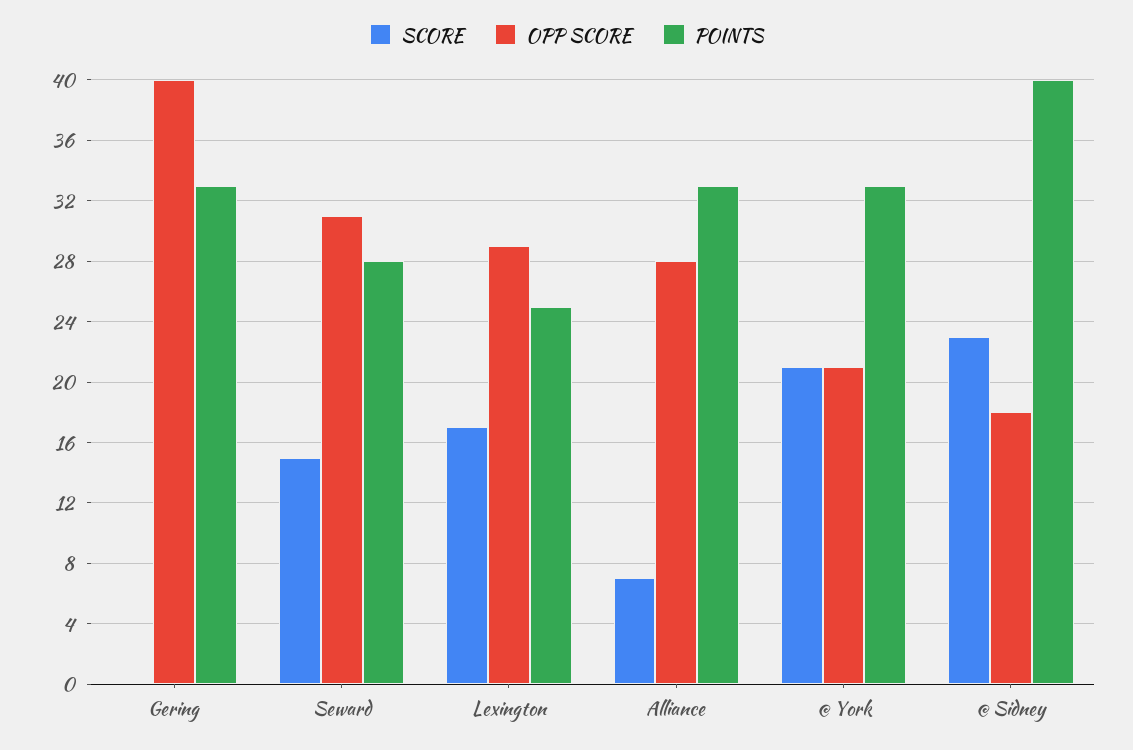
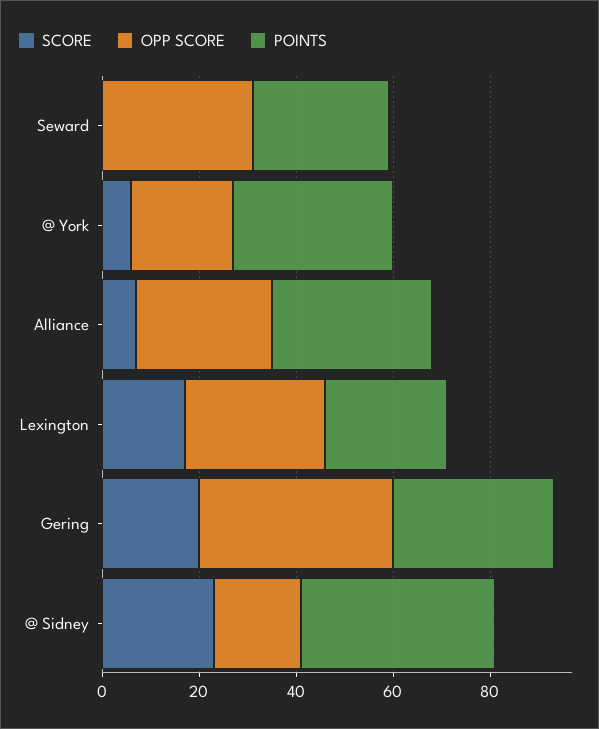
SCORE, Gering: 0 -> 20
SCORE, Seward: 15 -> 0
SCORE, @ York: 21 -> 5

